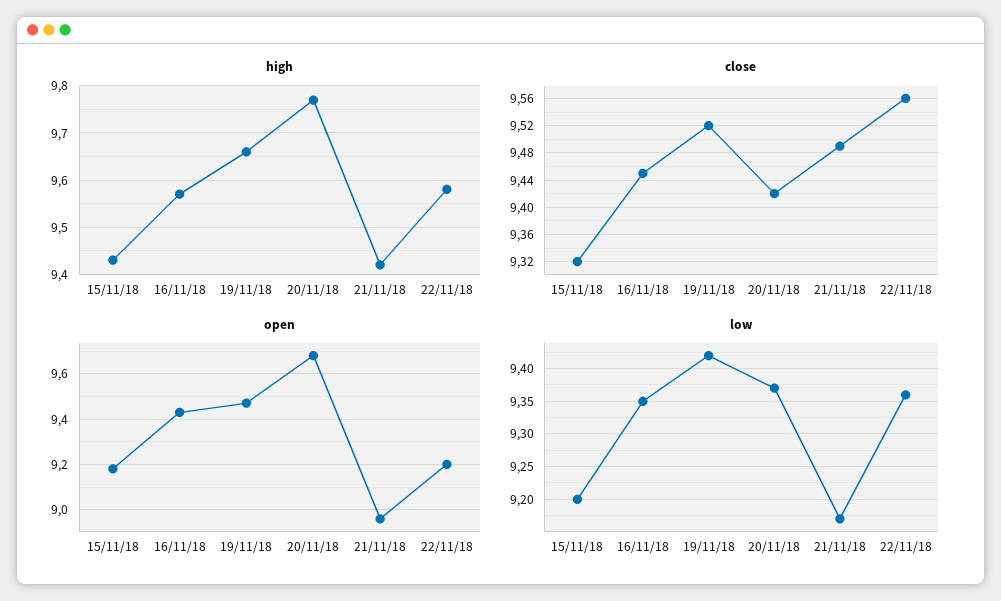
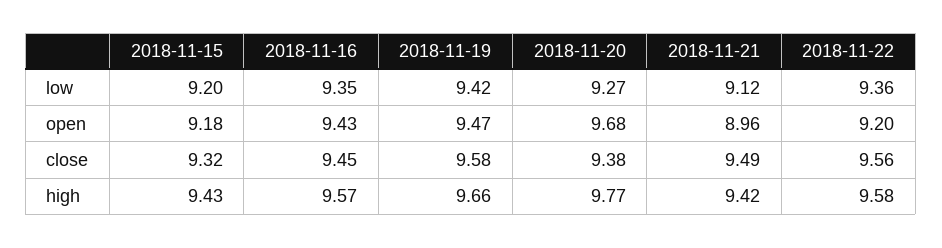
close, 19/11/18: 9.52 -> 9.58
close, 20/11/18: 9.42 -> 9.38
low, 20/11/18: 9.37 -> 9.27
low, 21/11/18: 9.17 -> 9.12

